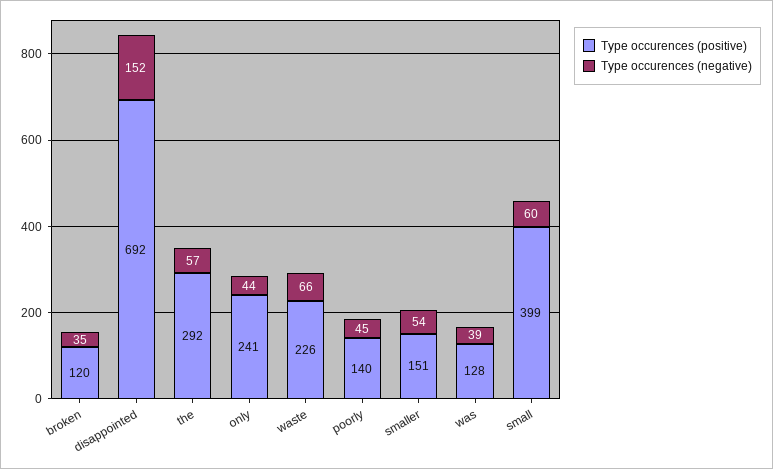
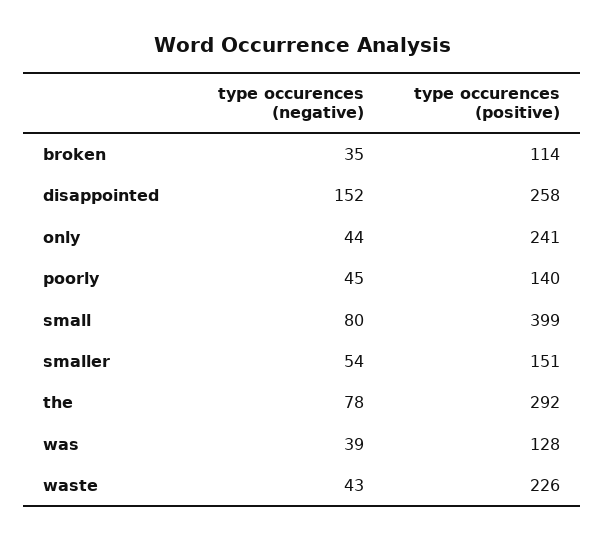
Type occurences (positive), broken: 120 -> 114
Type occurences (positive), disappointed: 692 -> 258
Type occurences (negative), the: 57 -> 78
Type occurences (negative), waste: 66 -> 43
Type occurences (negative), small: 60 -> 80

